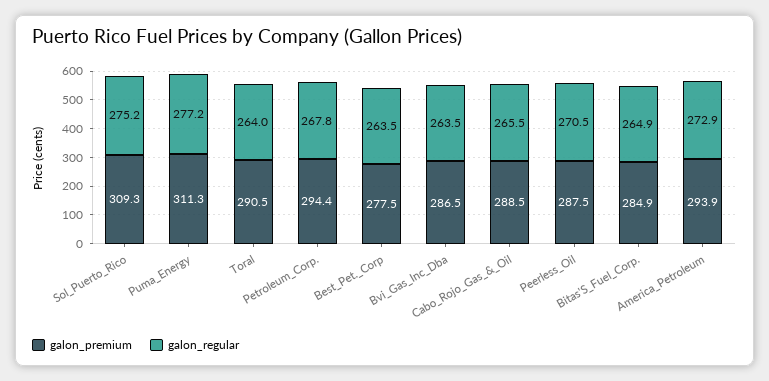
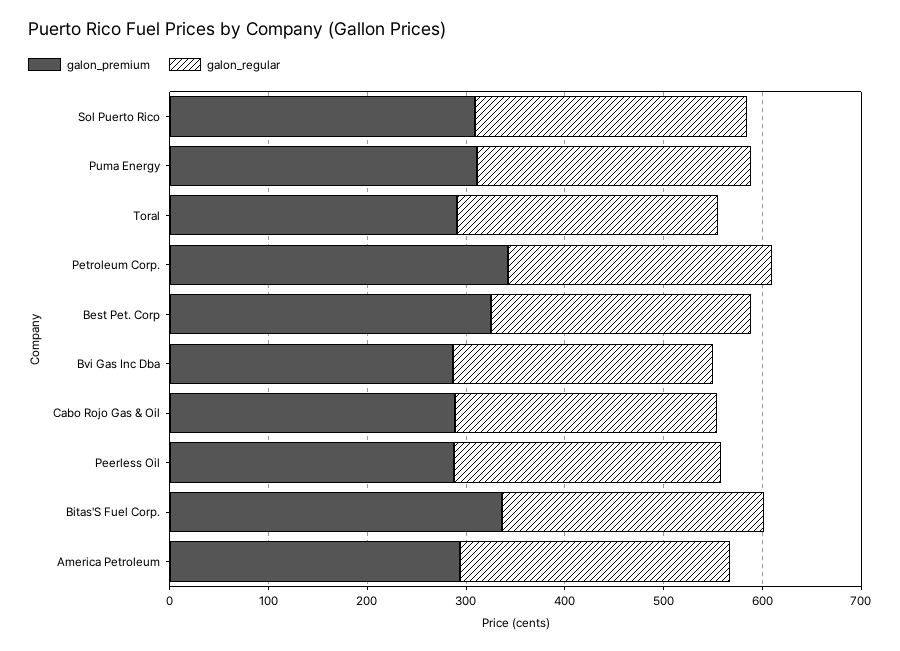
galon_premium, Petroleum_Corp.: 294.4 -> 340
galon_premium, Best_Pet._Corp: 277.5 -> 320
galon_premium, Bitas'S_Fuel_Corp.: 284.9 -> 340

